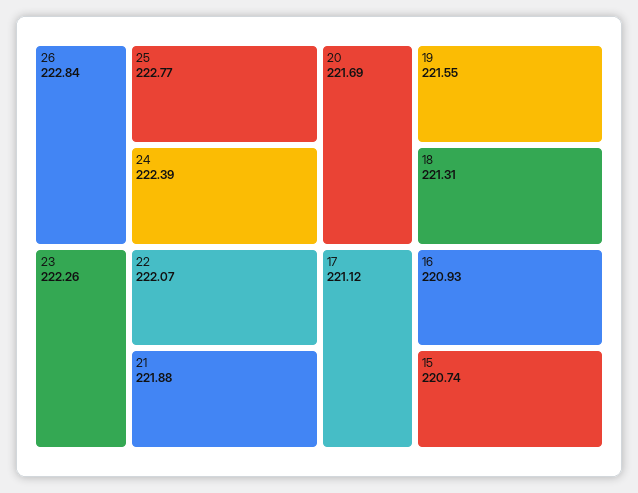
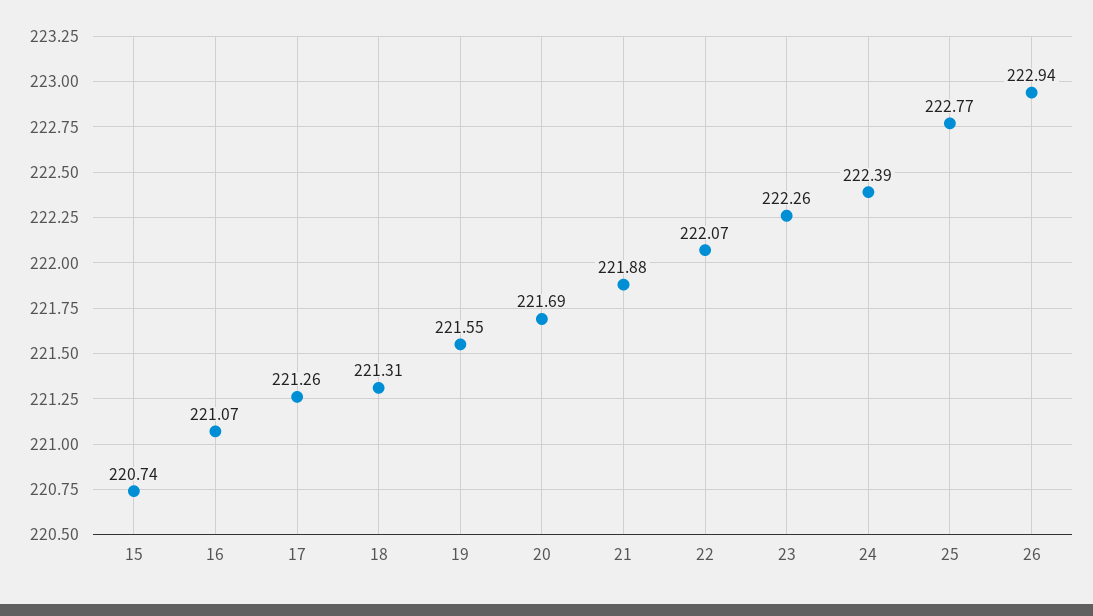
26: 222.84 -> 222.94
17: 221.12 -> 221.26
16: 220.93 -> 221.07

